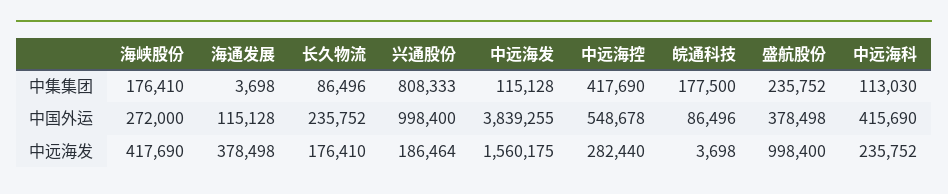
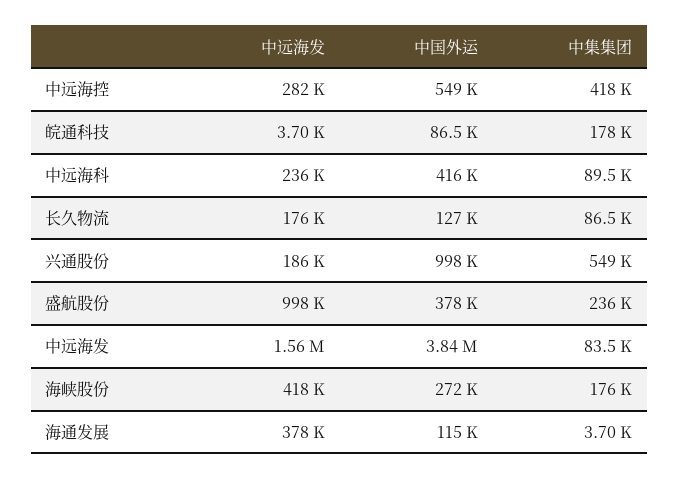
兴通股份, 中集集团: 808333 -> 549000
中远海发, 中集集团: 115128 -> 83500
中远海科, 中集集团: 113030 -> 89500
长久物流, 中国外运: 235752 -> 127000

